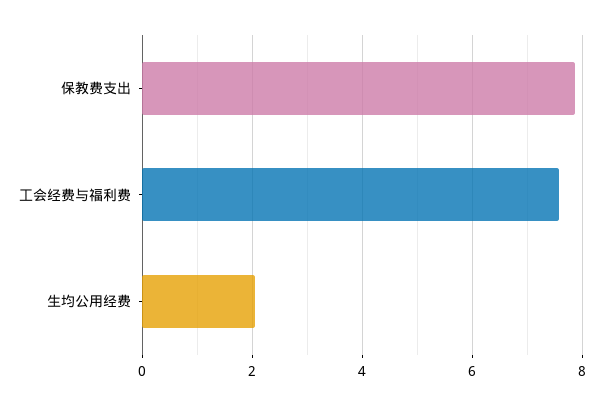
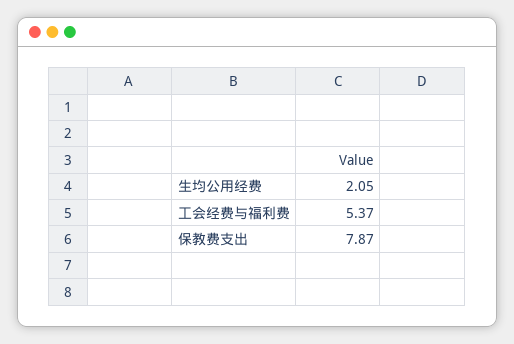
工会经费与福利费: 7.6 -> 5.37

